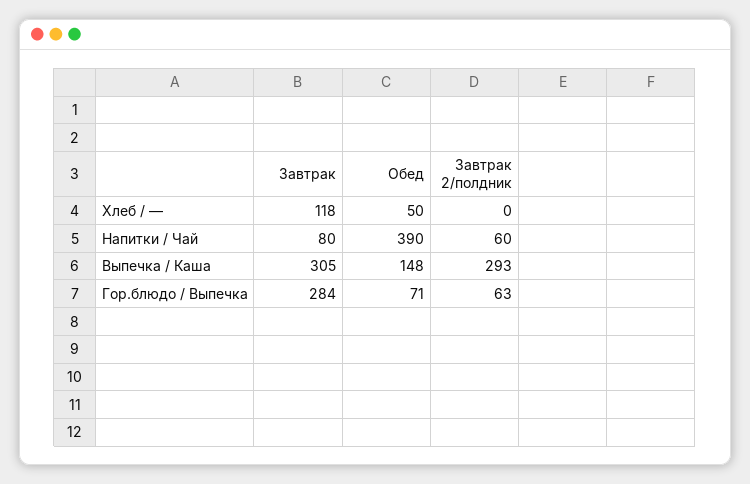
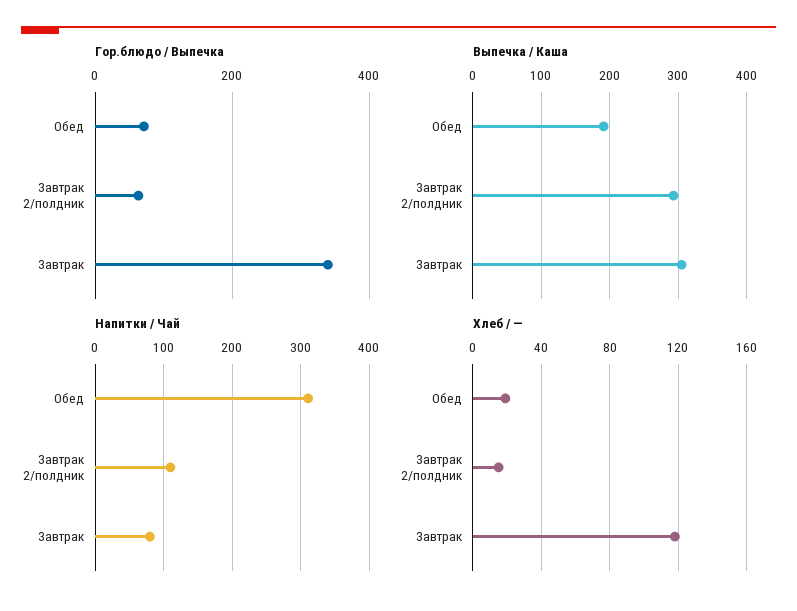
Хлеб / —, Обед: 50 -> 20
Хлеб / —, Завтрак 2/полдник: 0 -> 15
Напитки / Чай, Обед: 390 -> 310
Напитки / Чай, Завтрак 2/полдник: 60 -> 110
Выпечка / Каша, Обед: 148 -> 190
Гор.блюдо / Выпечка, Завтрак: 284 -> 340

